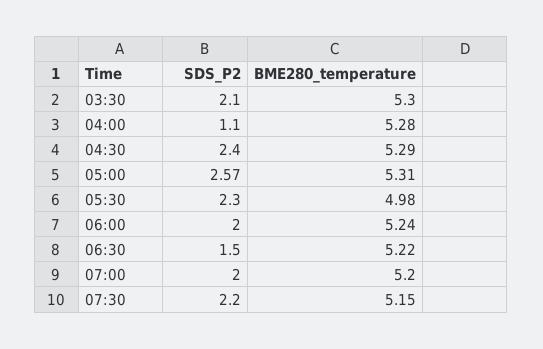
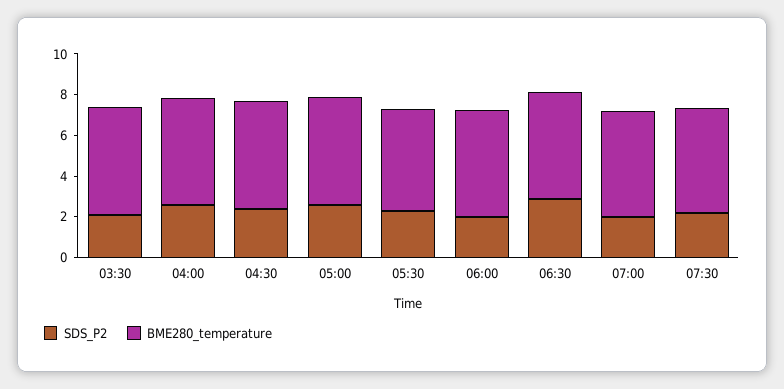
SDS_P2, 04:00: 1.1 -> 2.5
SDS_P2, 06:30: 1.5 -> 3

